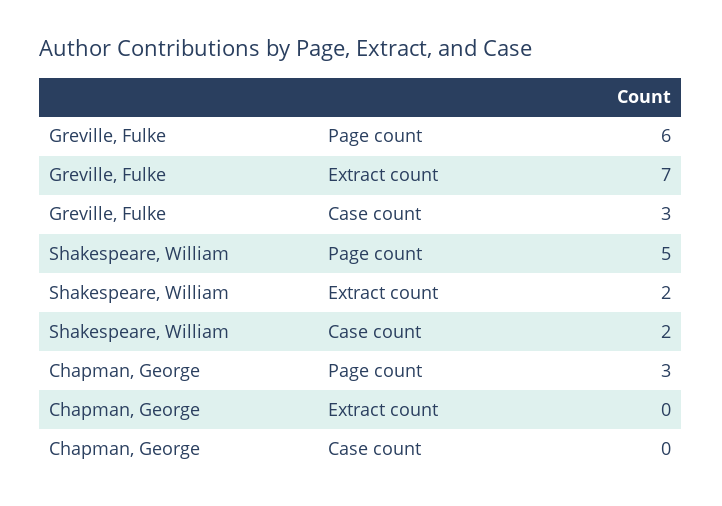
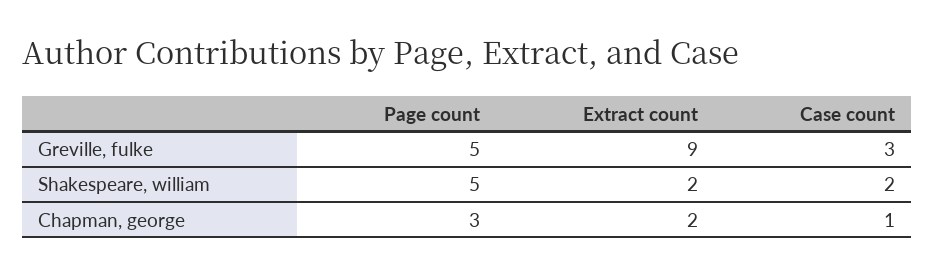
Greville, Fulke, Page count: 6 -> 5
Greville, Fulke, Extract count: 7 -> 9
Chapman, George, Extract count: 0 -> 2
Chapman, George, Case count: 0 -> 1

